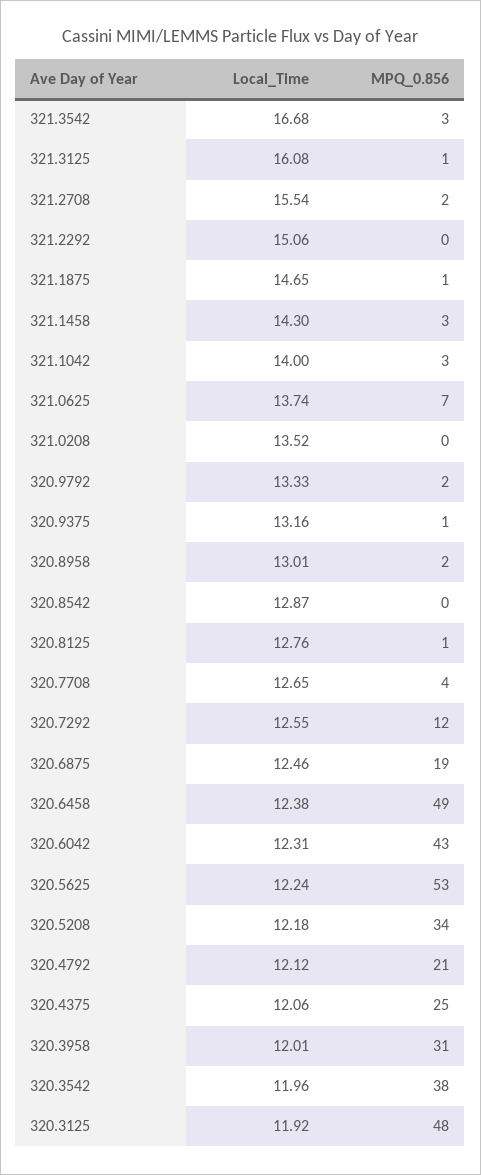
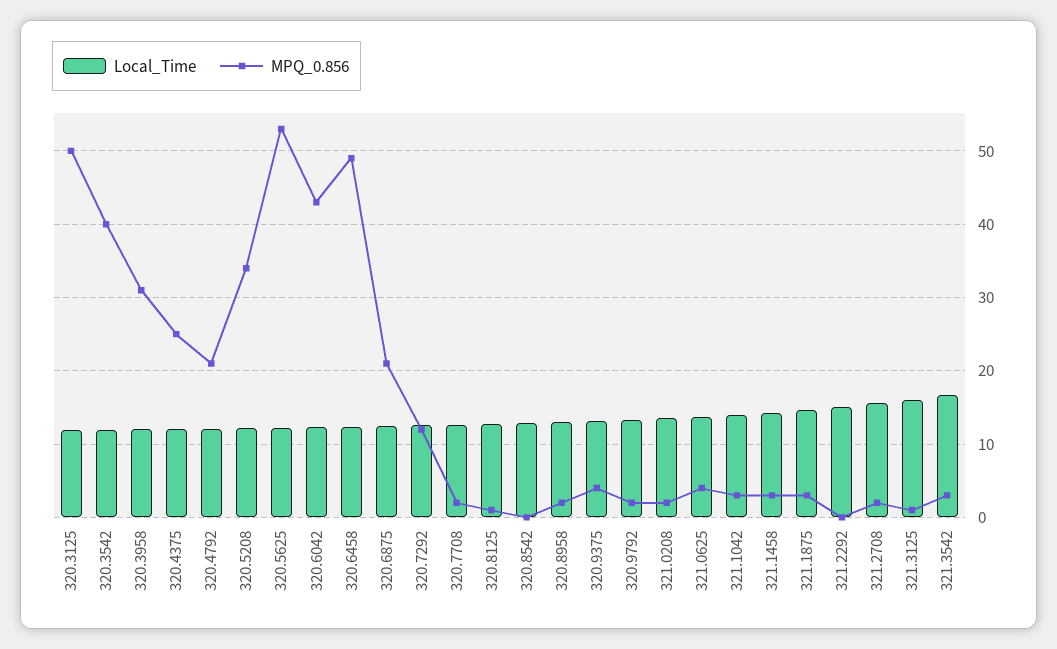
MPQ_0.856, 321.1875: 1 -> 3
MPQ_0.856, 321.0625: 7 -> 4
MPQ_0.856, 321.0208: 0 -> 2
MPQ_0.856, 320.9375: 1 -> 4
MPQ_0.856, 320.7708: 4 -> 2
MPQ_0.856, 320.6875: 19 -> 21
MPQ_0.856, 320.3542: 38 -> 40
MPQ_0.856, 320.3125: 48 -> 50

